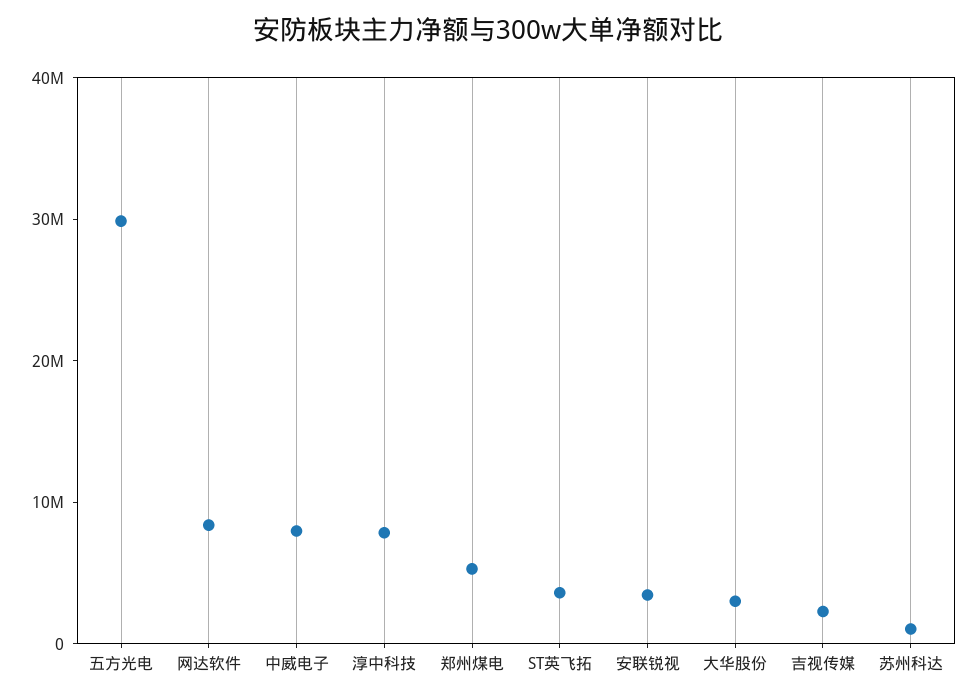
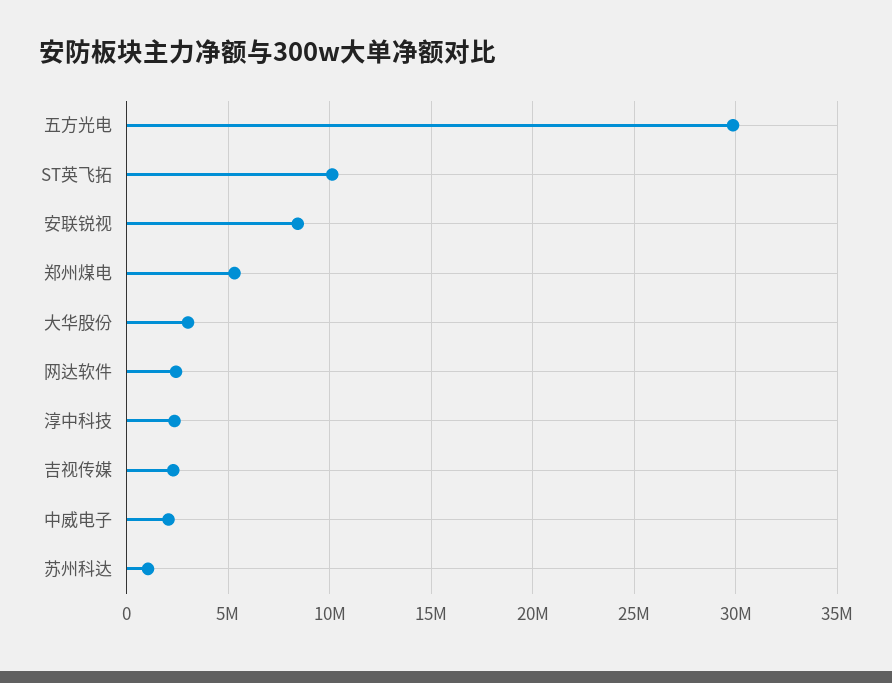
网达软件: 8000000 -> 2500000
中威电子: 8000000 -> 2000000
淳中科技: 8000000 -> 2500000
ST英飞拓: 4000000 -> 10000000
安联锐视: 4000000 -> 8500000

